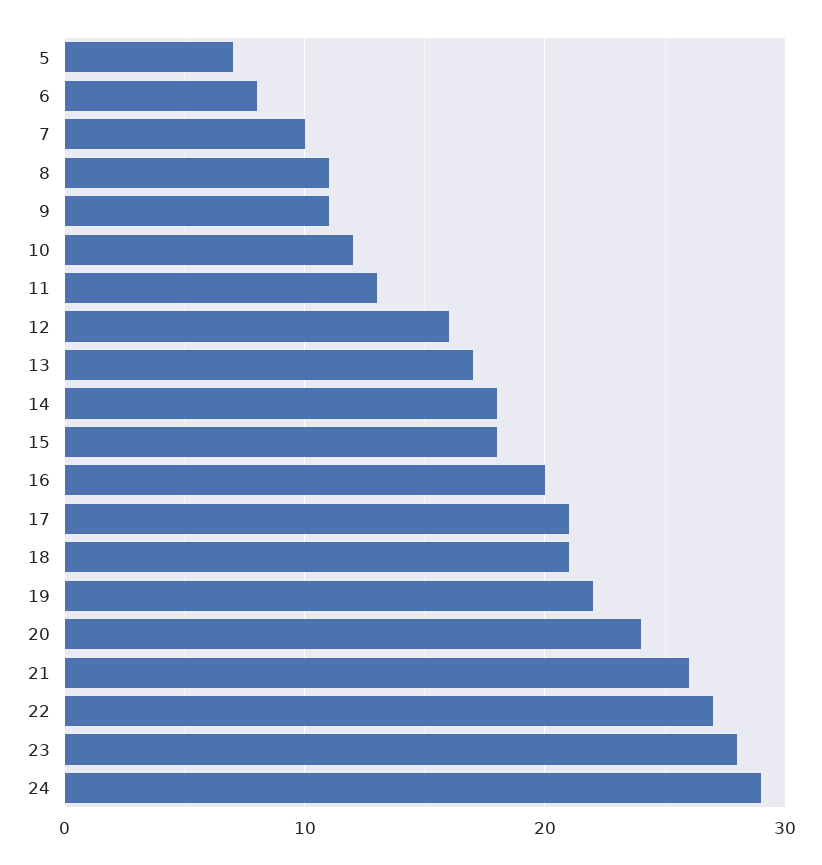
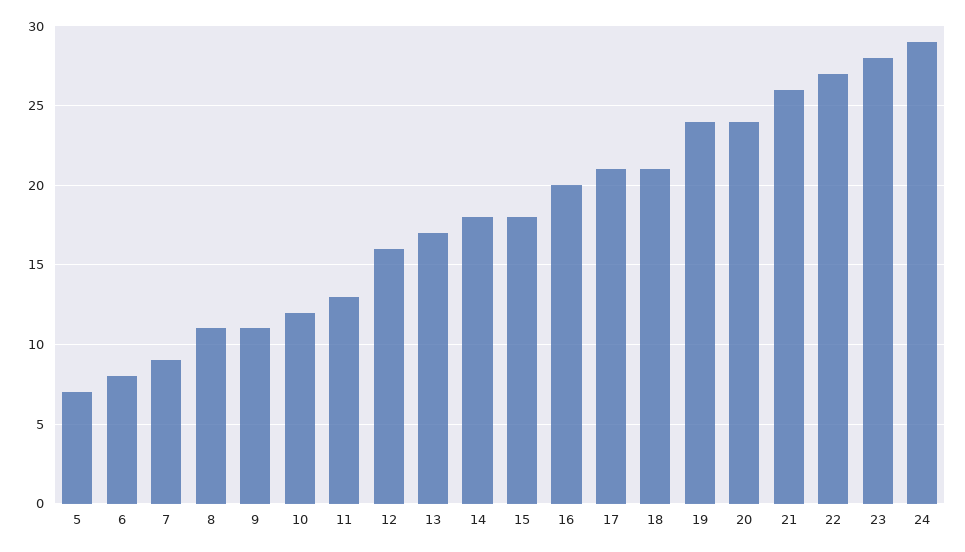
7: 10 -> 9
19: 22 -> 24

